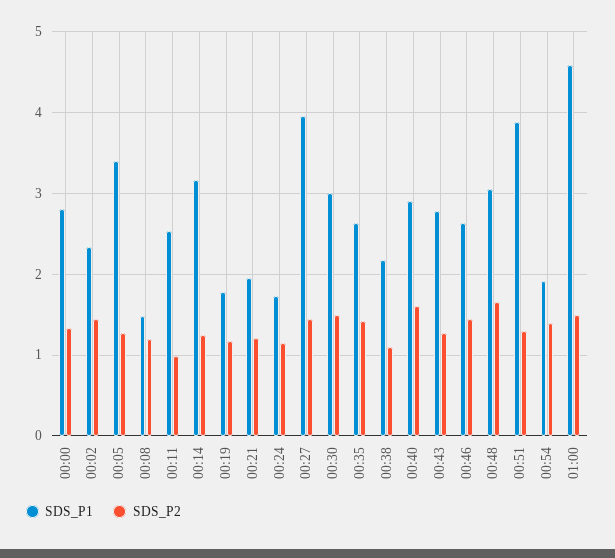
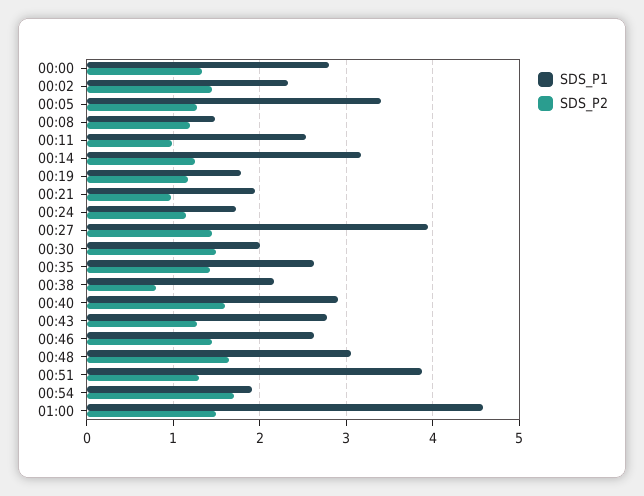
SDS_P2, 00:21: 1.2 -> 1
SDS_P1, 00:30: 3 -> 2
SDS_P2, 00:38: 1.1 -> 0.8
SDS_P2, 00:54: 1.4 -> 1.7

